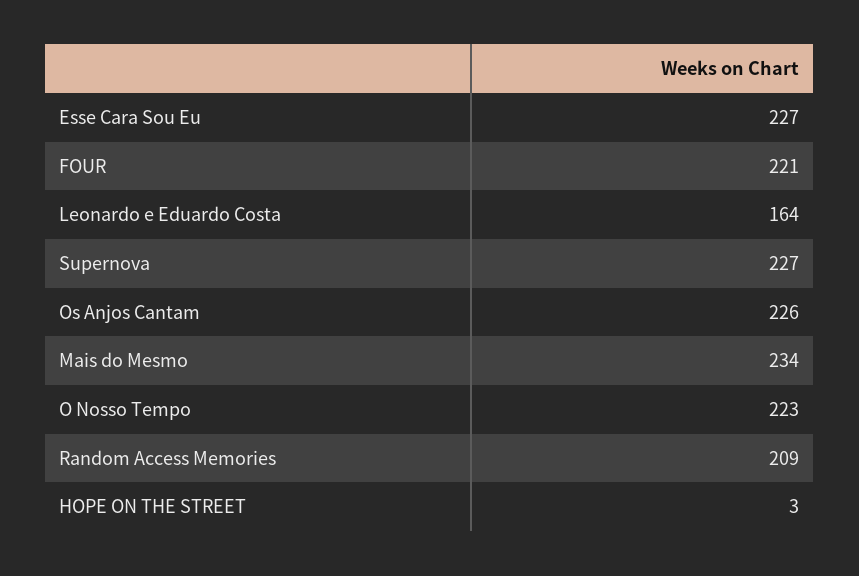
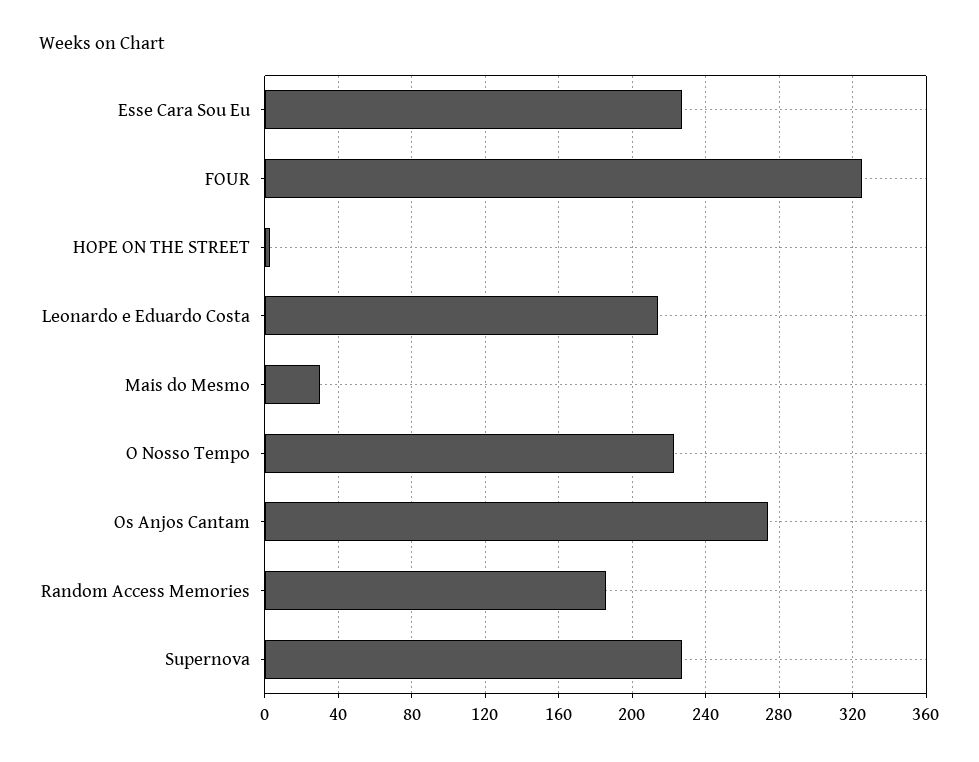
FOUR: 221 -> 325
Leonardo e Eduardo Costa: 164 -> 215
Os Anjos Cantam: 226 -> 275
Mais do Mesmo: 234 -> 30
Random Access Memories: 209 -> 185

